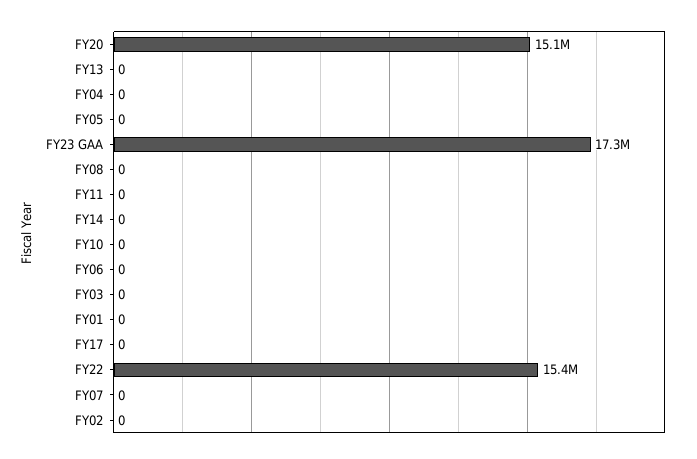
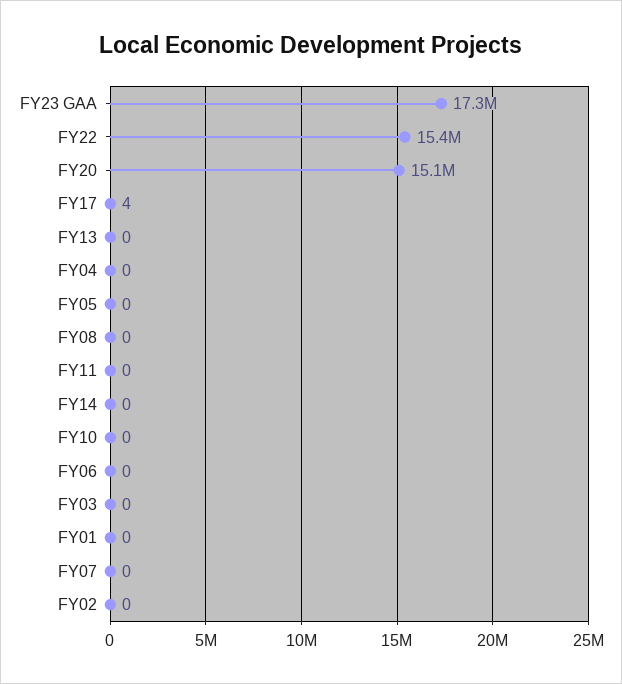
FY17: 0 -> 4

